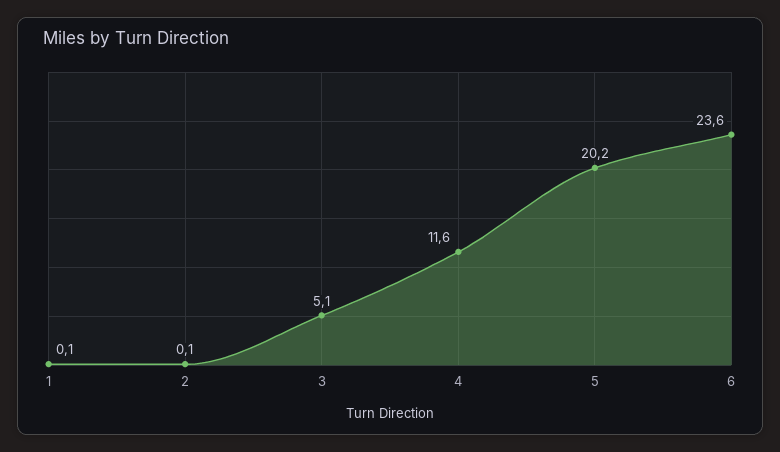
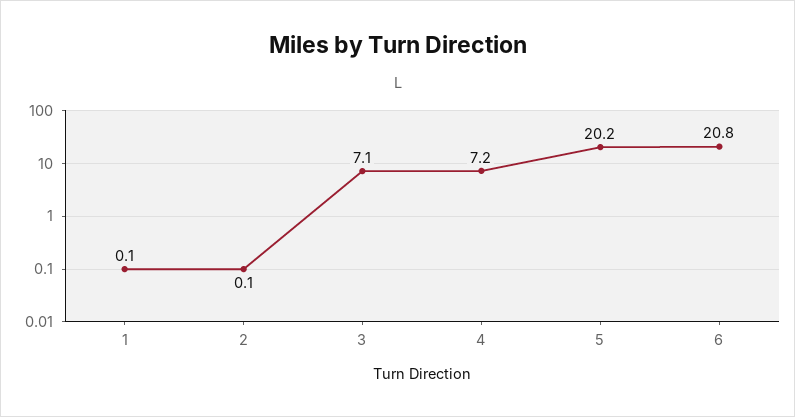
3: 5.1 -> 7.1
4: 11.6 -> 7.2
6: 23.6 -> 20.8

